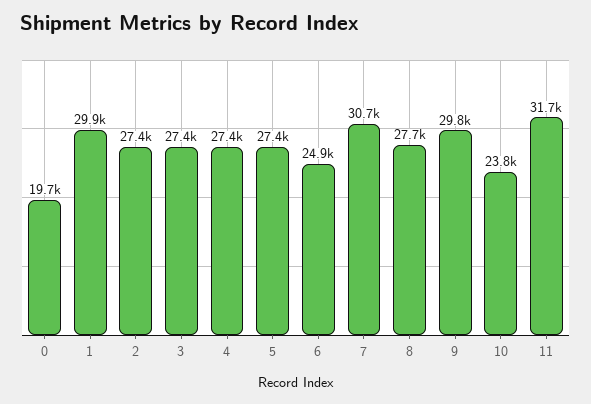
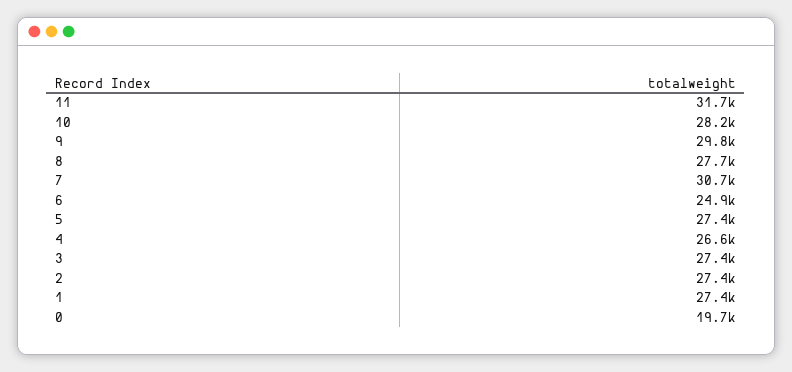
1: 29900 -> 27400
4: 27400 -> 26600
10: 23800 -> 28200

